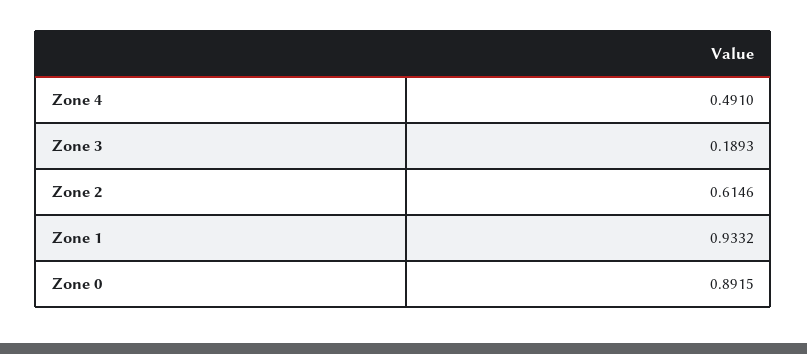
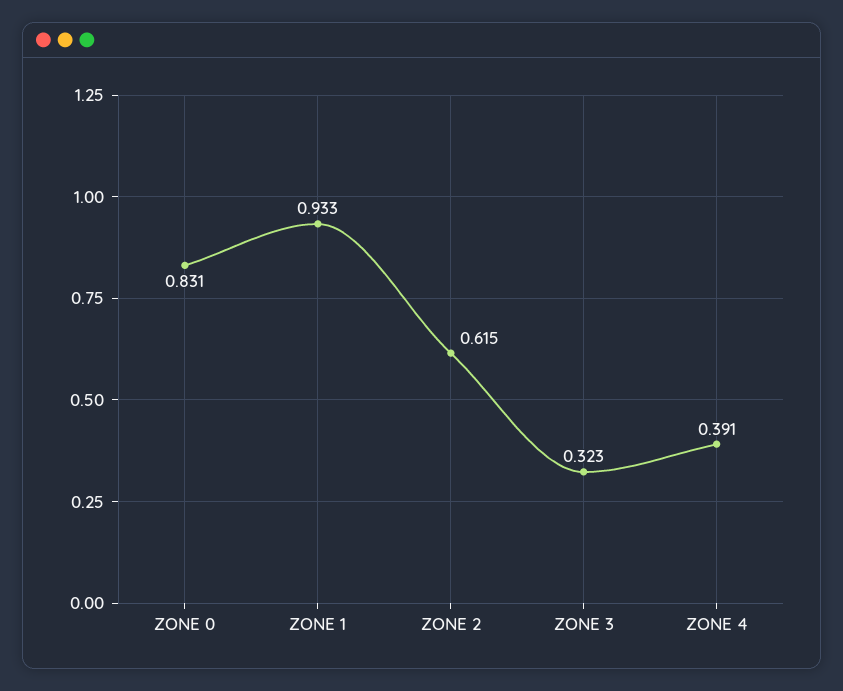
Zone 4: 0.491 -> 0.391
Zone 3: 0.1893 -> 0.323
Zone 0: 0.8915 -> 0.831

